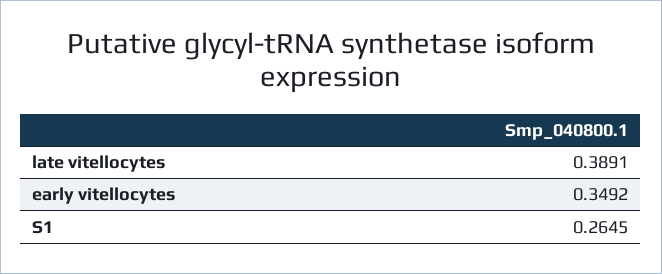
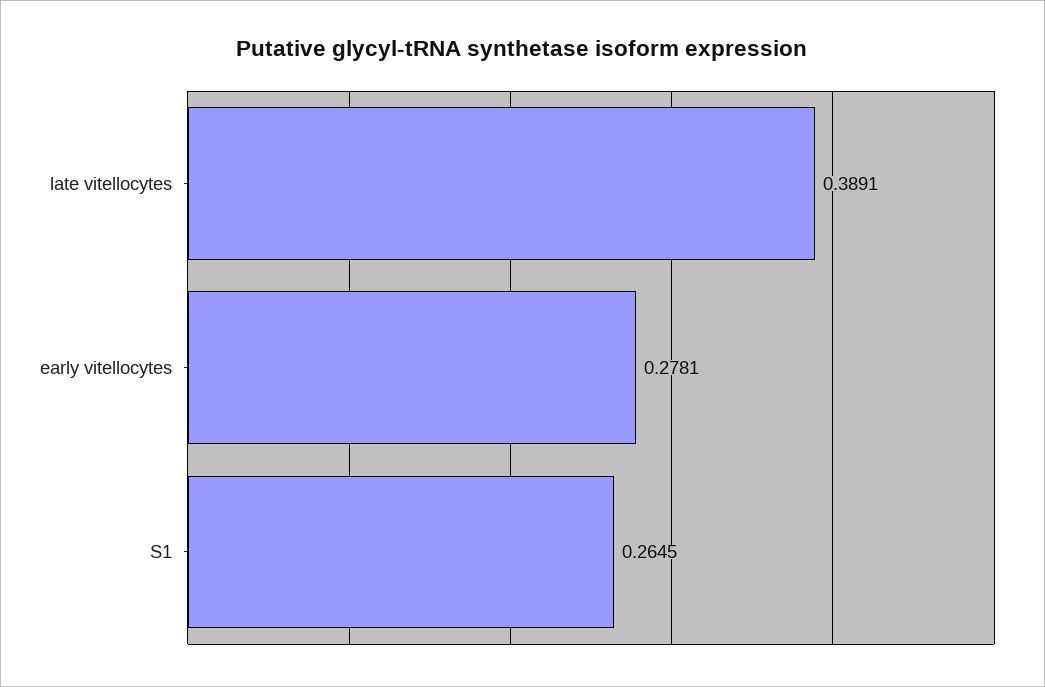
early vitellocytes: 0.3492 -> 0.2781

